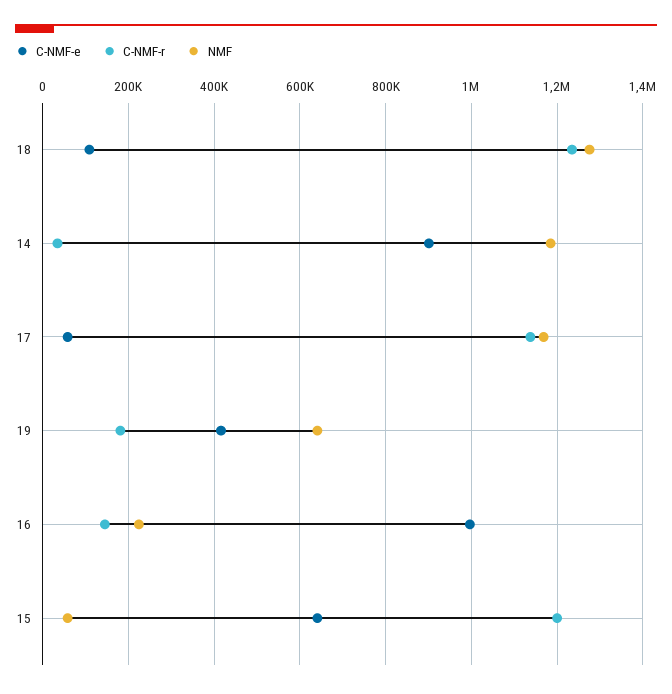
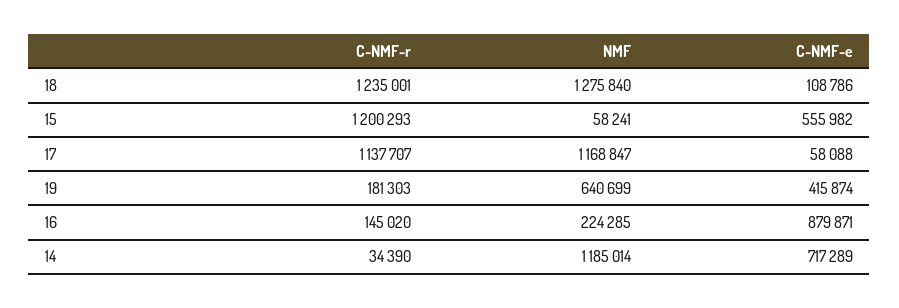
C-NMF-e, 14: 900000 -> 717289
C-NMF-e, 16: 1000000 -> 879871
C-NMF-e, 15: 640000 -> 555982

